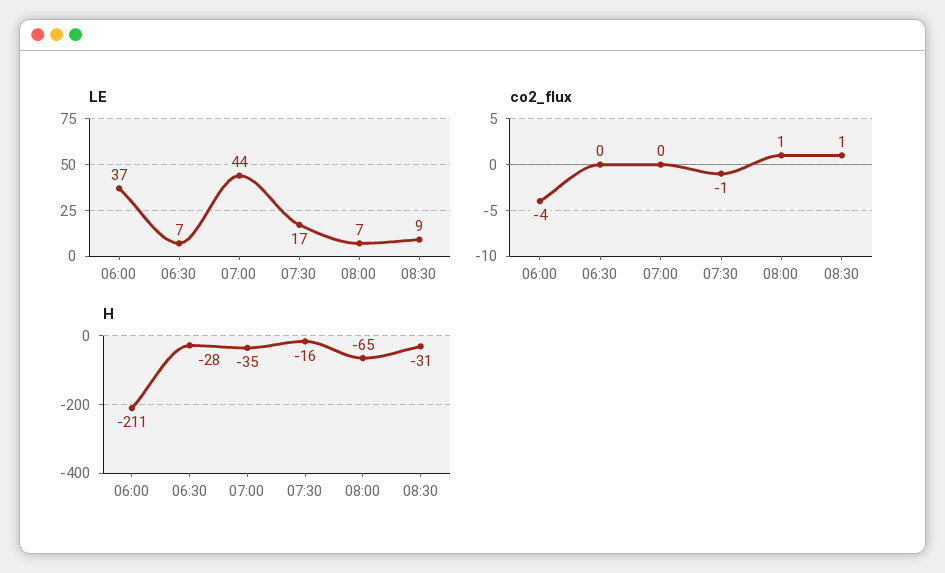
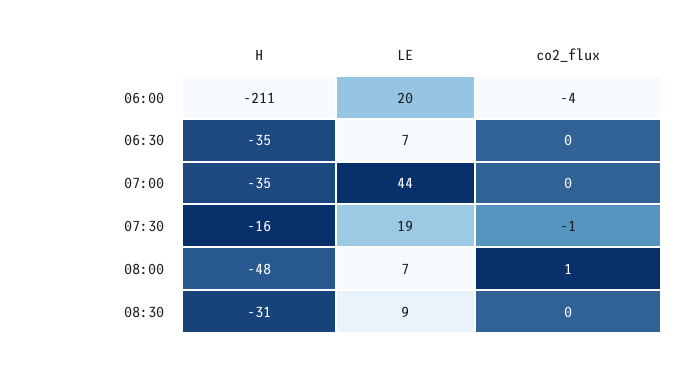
LE, 06:00: 37 -> 20
LE, 07:30: 17 -> 19
co2_flux, 08:30: 1 -> 0
H, 06:30: -28 -> -35
H, 08:00: -65 -> -48

